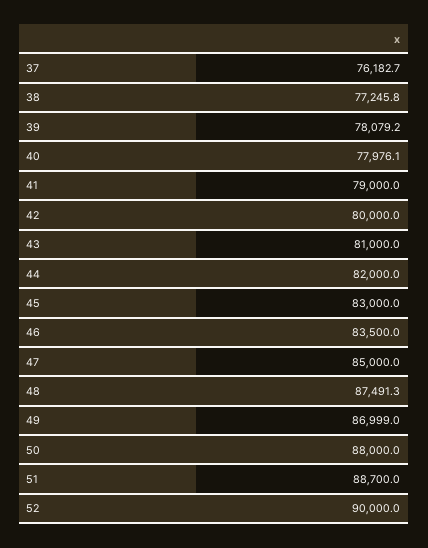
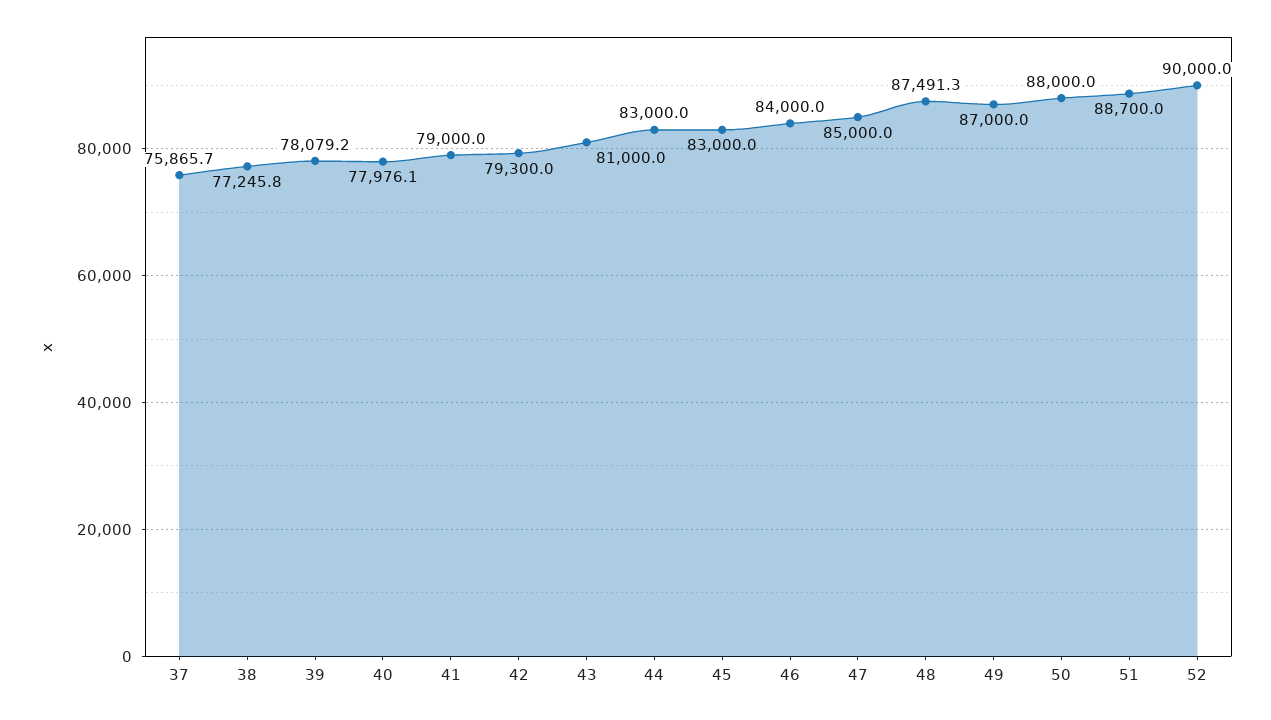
37: 76182.7 -> 75865.7
42: 80000 -> 79300
44: 82000 -> 83000
46: 83500 -> 84000
49: 86999 -> 87000

